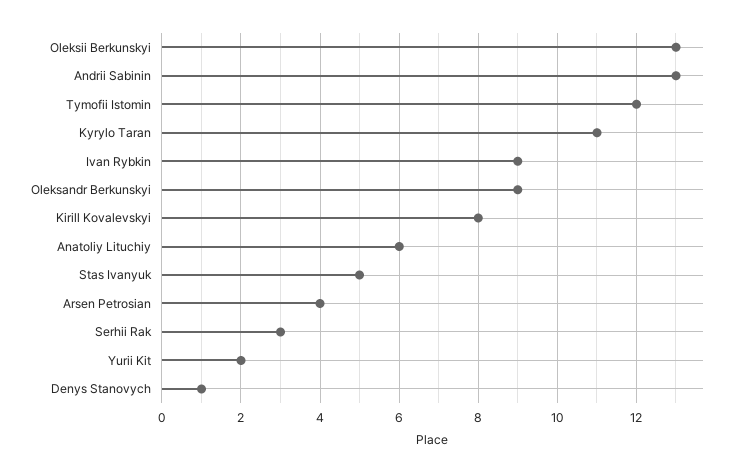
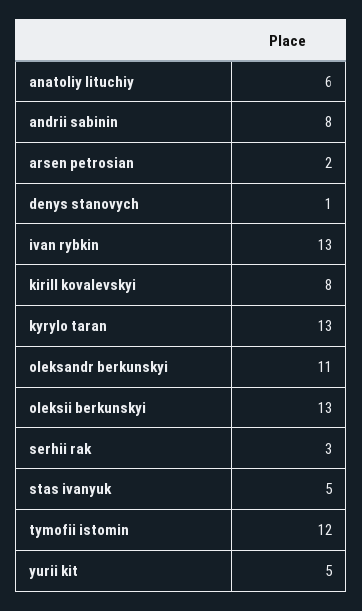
Andrii Sabinin: 13 -> 8
Kyrylo Taran: 11 -> 13
Ivan Rybkin: 9 -> 13
Oleksandr Berkunskyi: 9 -> 11
Arsen Petrosian: 4 -> 2
Yurii Kit: 2 -> 5

